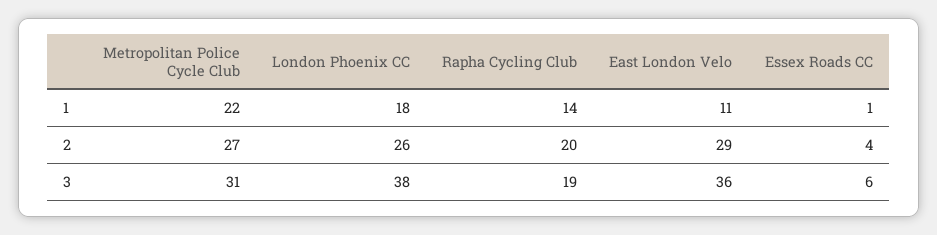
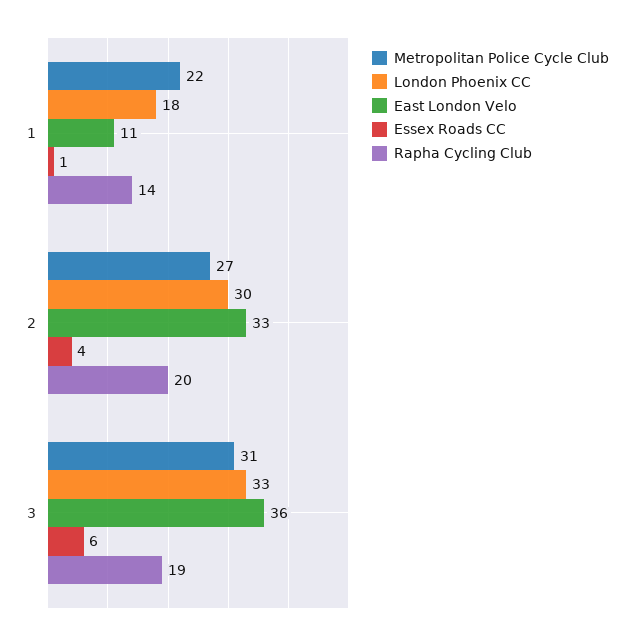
London Phoenix CC, 2: 26 -> 30
East London Velo, 2: 29 -> 33
London Phoenix CC, 3: 38 -> 33

